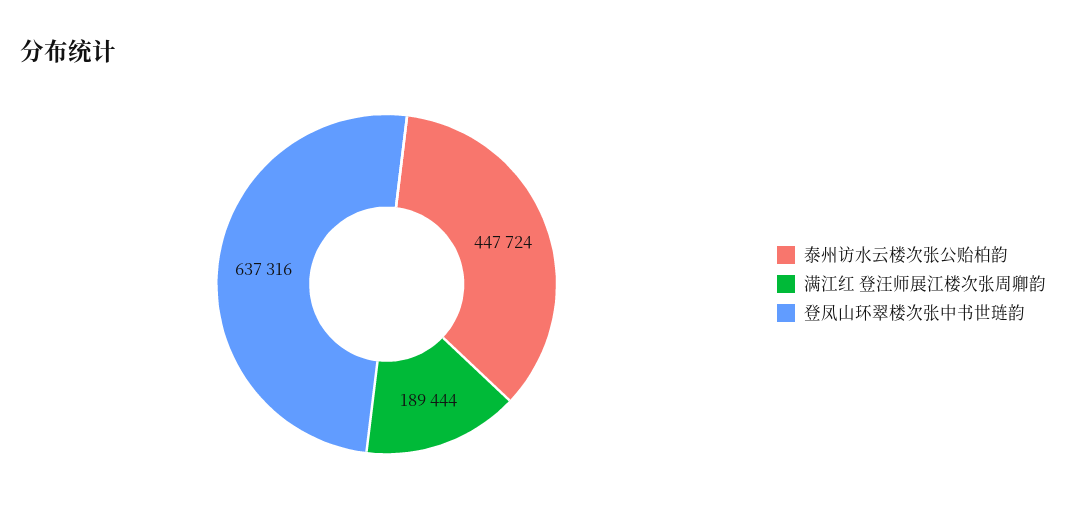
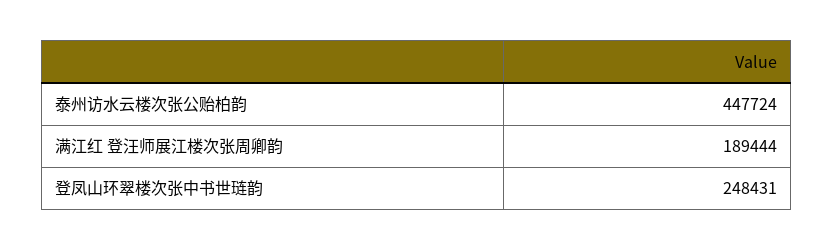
登凤山环翠楼次张中书世琏韵: 637316 -> 248431

